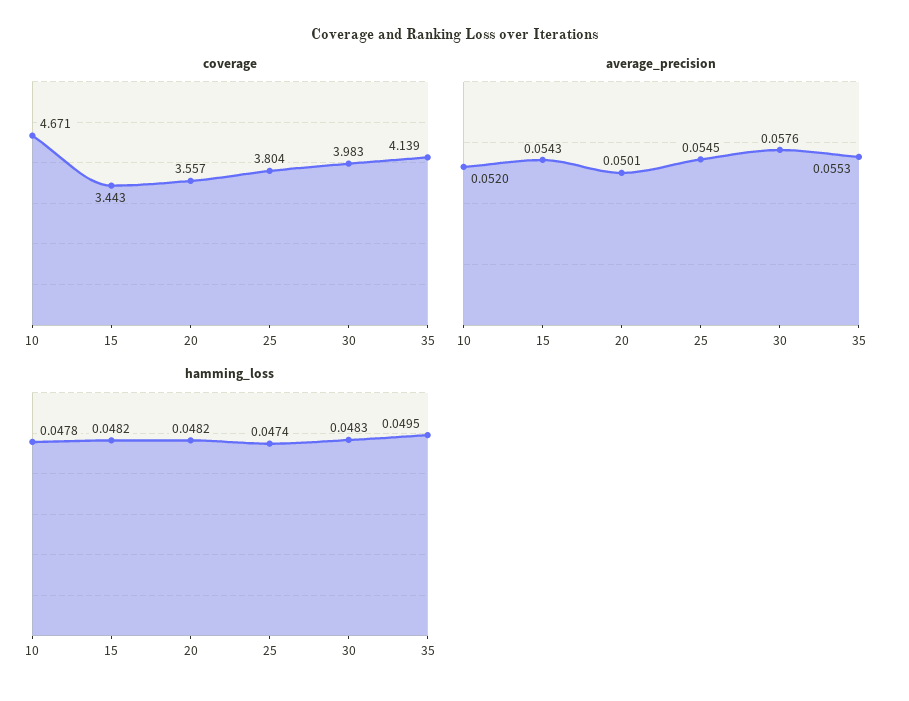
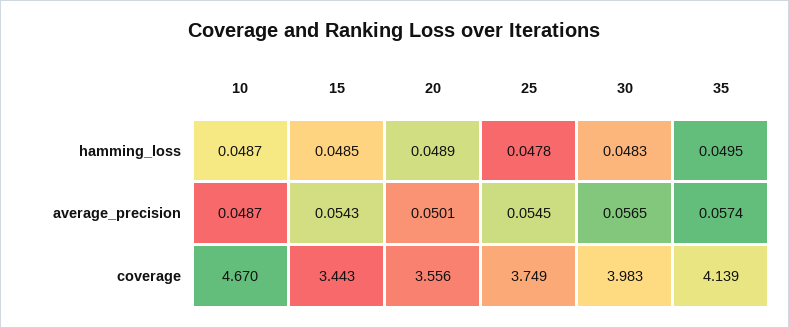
coverage, 10: 4.671 -> 4.67
coverage, 20: 3.557 -> 3.556
coverage, 25: 3.804 -> 3.749
average_precision, 10: 0.052 -> 0.0487
average_precision, 30: 0.0576 -> 0.0565
average_precision, 35: 0.0553 -> 0.0574
hamming_loss, 10: 0.0478 -> 0.0487
hamming_loss, 15: 0.0482 -> 0.0485
hamming_loss, 20: 0.0482 -> 0.0489
hamming_loss, 25: 0.0474 -> 0.0478

